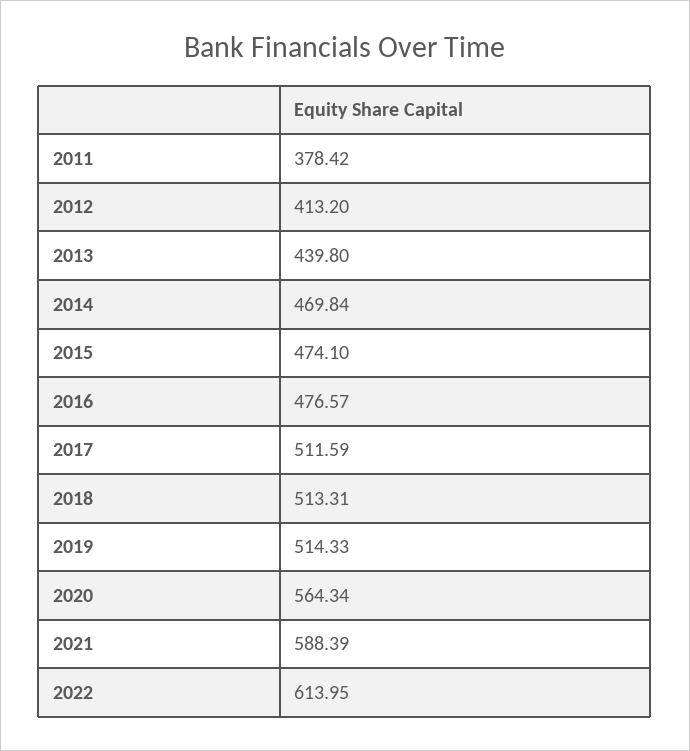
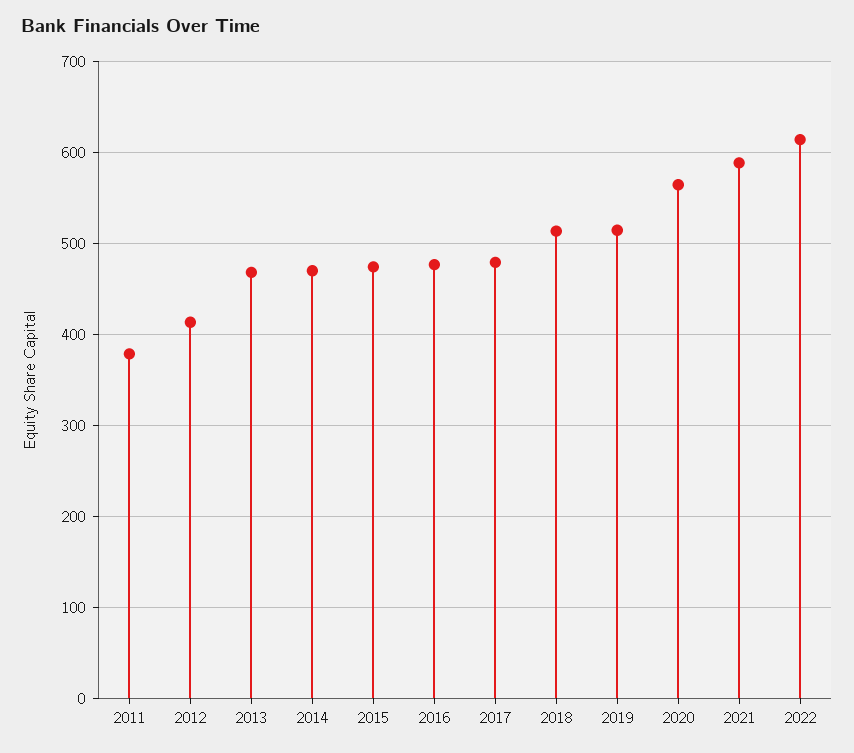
2013: 439.8 -> 470
2017: 511.59 -> 480

